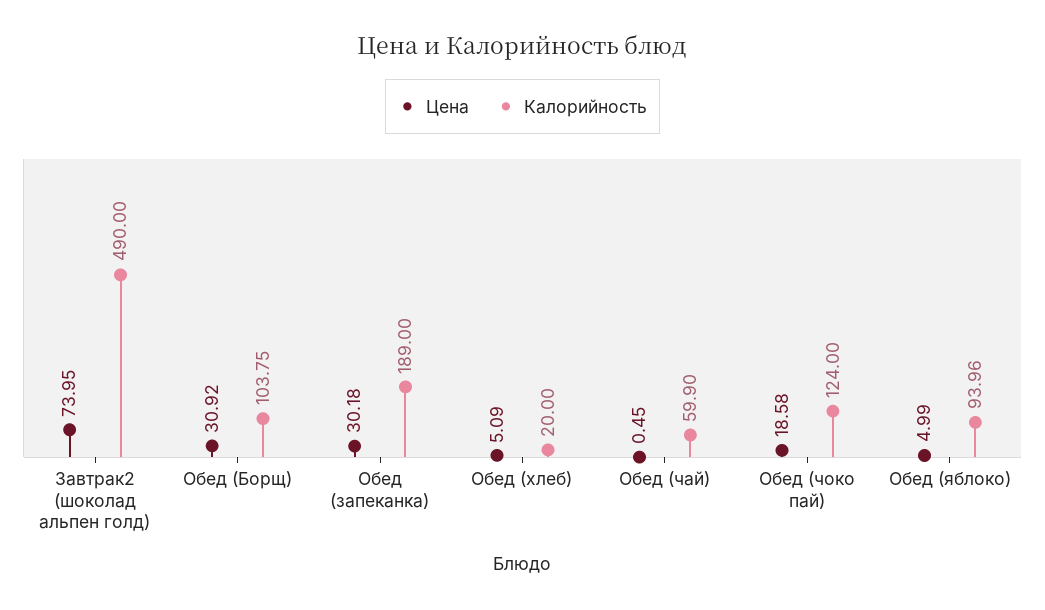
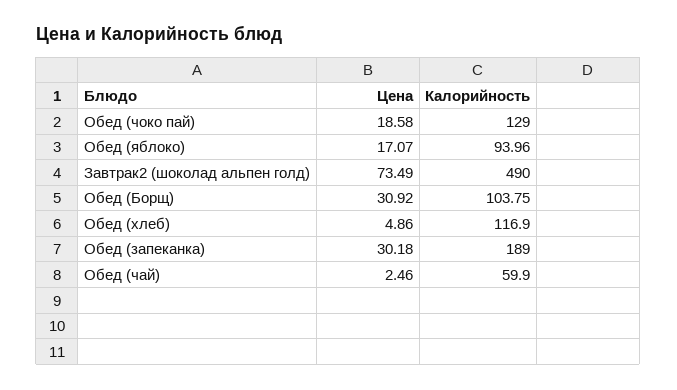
Цена, Завтрак2 (шоколад альпен голд): 73.95 -> 73.49
Цена, Обед (хлеб): 5.09 -> 4.86
Калорийность, Обед (хлеб): 20 -> 116.9
Цена, Обед (чай): 0.45 -> 2.46
Калорийность, Обед (чоко пай): 124 -> 129
Цена, Обед (яблоко): 4.99 -> 17.07

